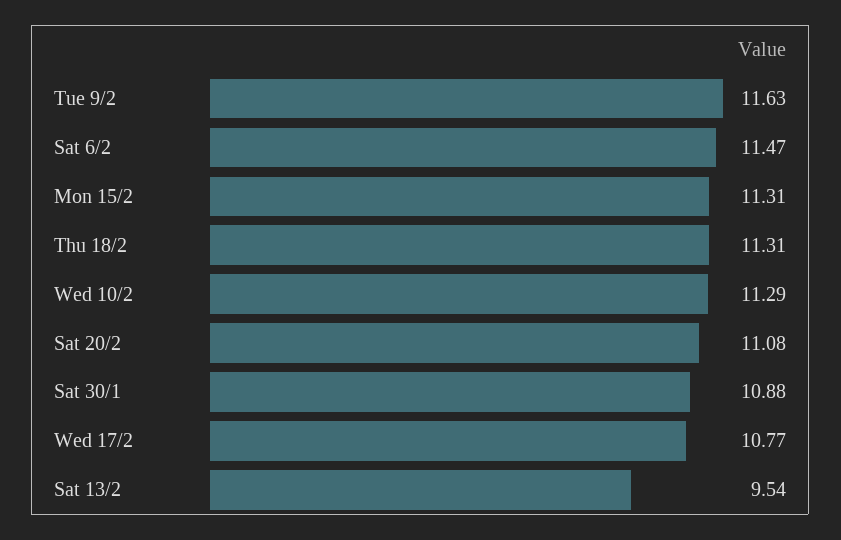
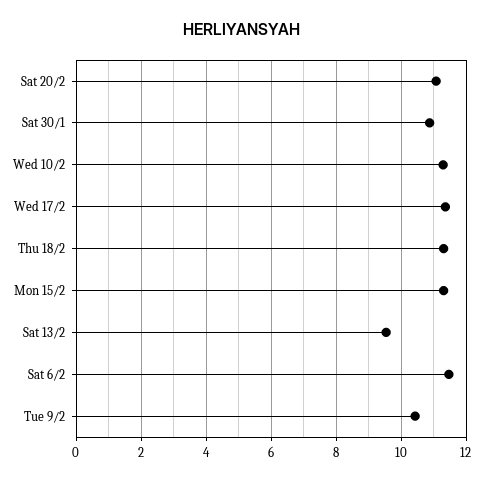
Tue 9/2: 11.63 -> 10.4
Wed 17/2: 10.77 -> 11.4

